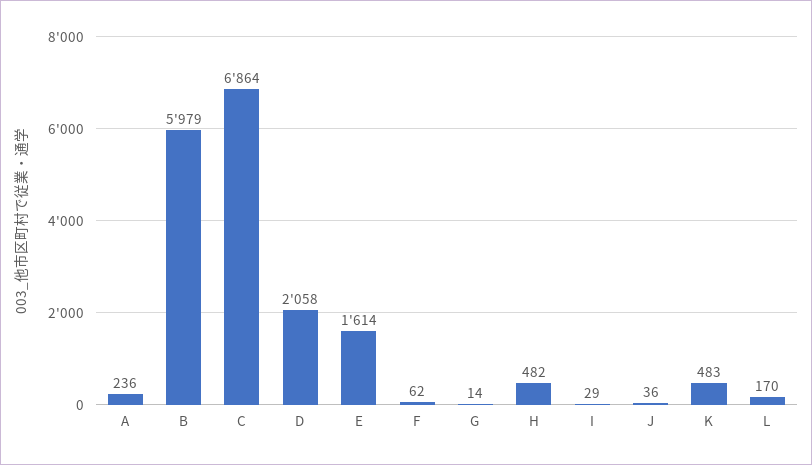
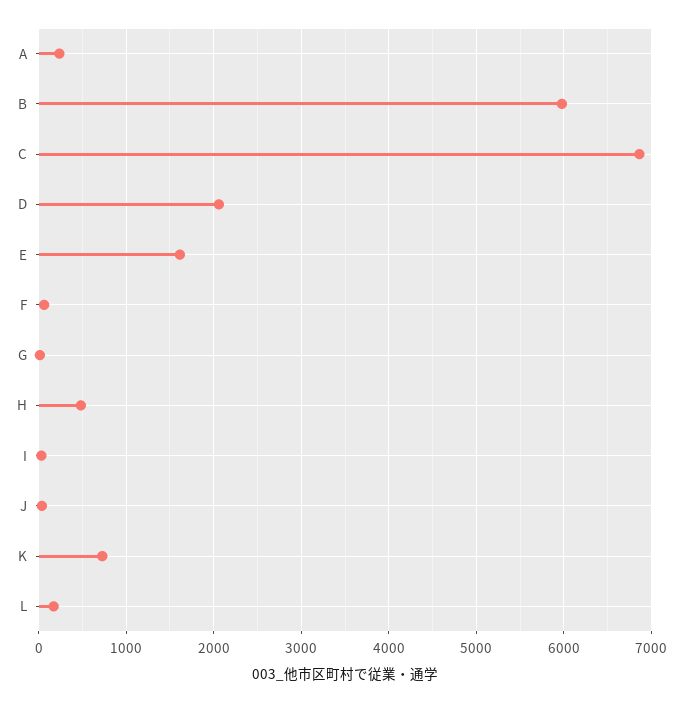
K: 483 -> 700

